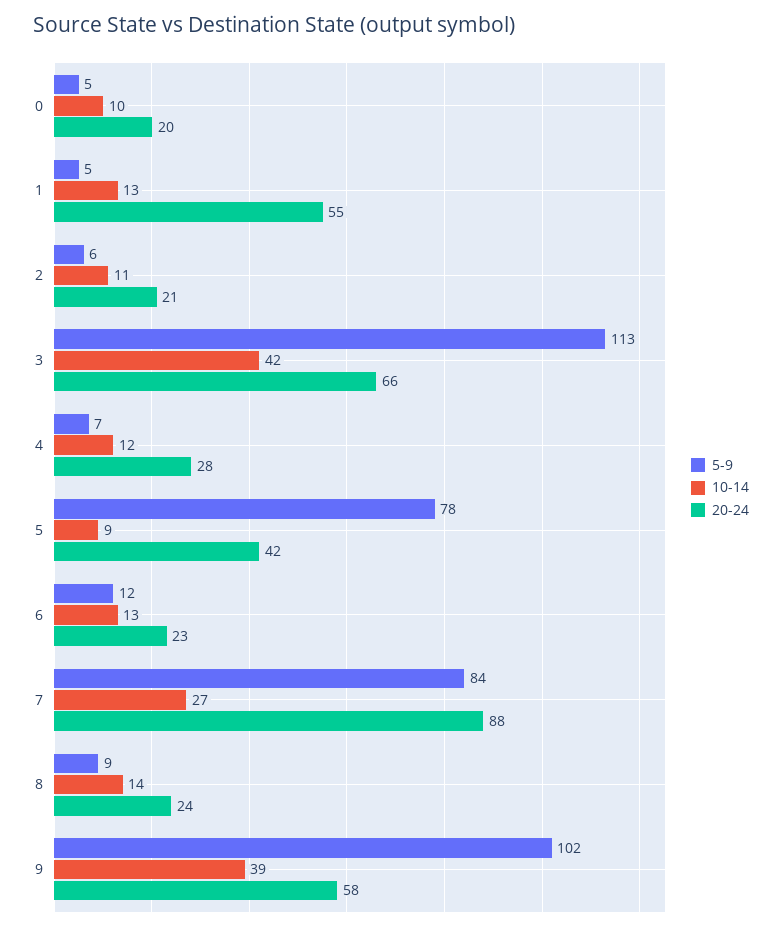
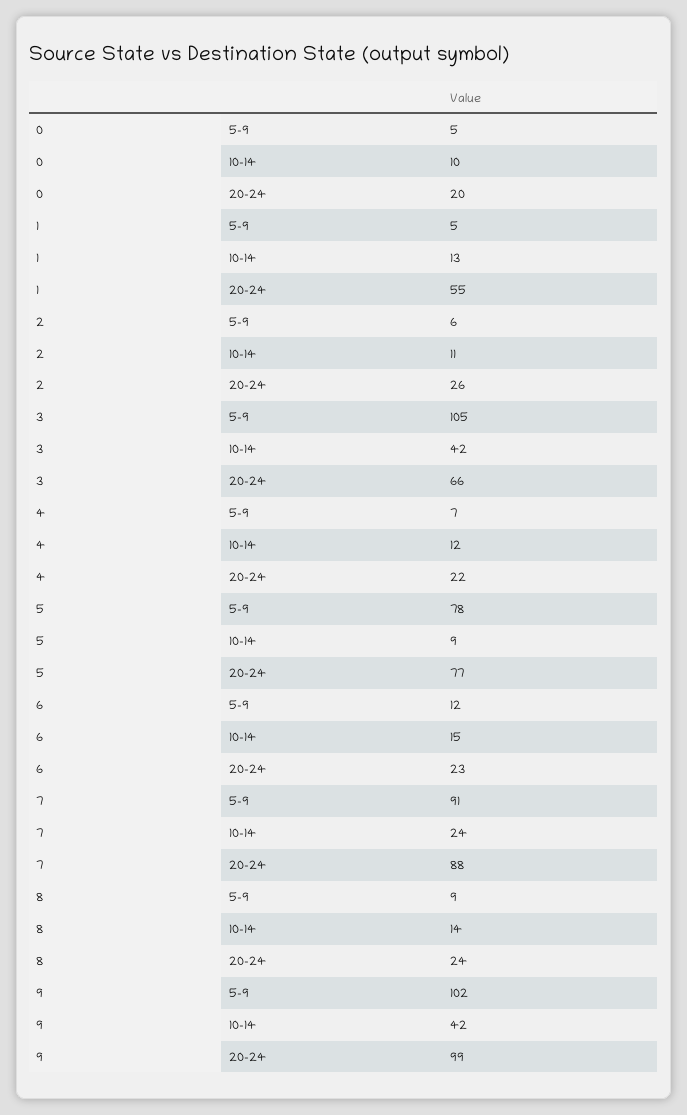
20-24, 2: 21 -> 26
5-9, 3: 113 -> 105
20-24, 4: 28 -> 22
20-24, 5: 42 -> 77
10-14, 6: 13 -> 15
5-9, 7: 84 -> 91
10-14, 7: 27 -> 24
10-14, 9: 39 -> 42
20-24, 9: 58 -> 99

